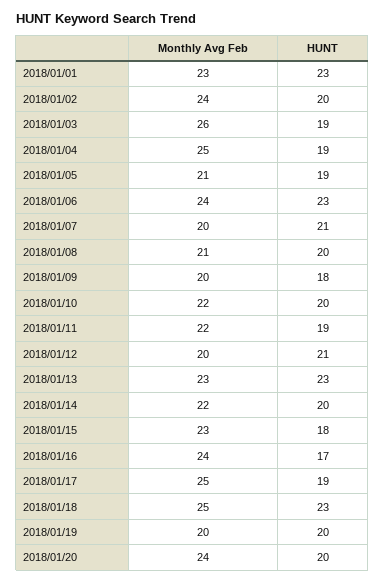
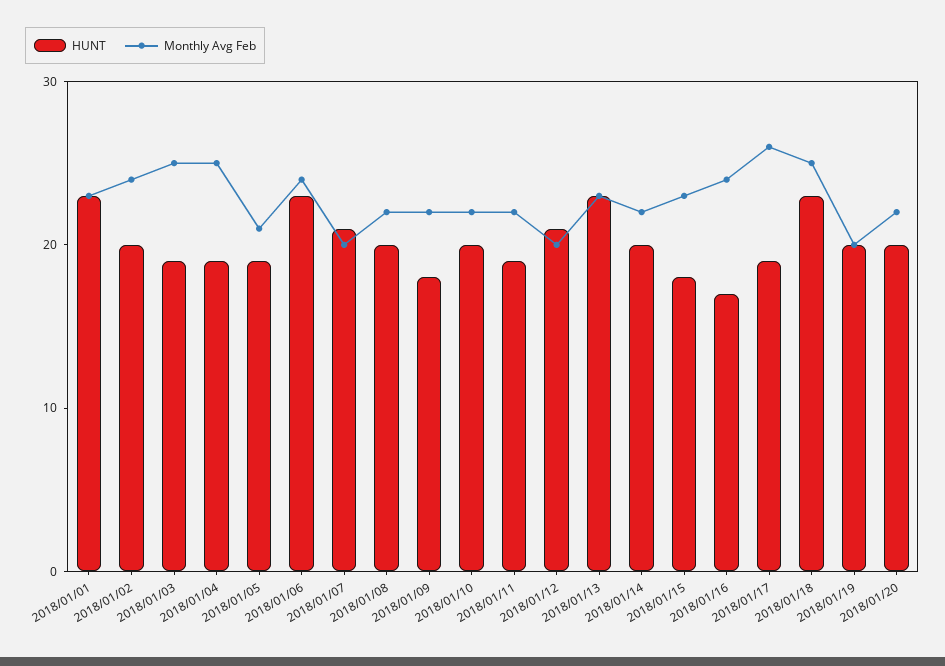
Monthly Avg Feb, 2018/01/03: 26 -> 25
Monthly Avg Feb, 2018/01/08: 21 -> 22
Monthly Avg Feb, 2018/01/09: 20 -> 22
Monthly Avg Feb, 2018/01/17: 25 -> 26
Monthly Avg Feb, 2018/01/20: 24 -> 22

